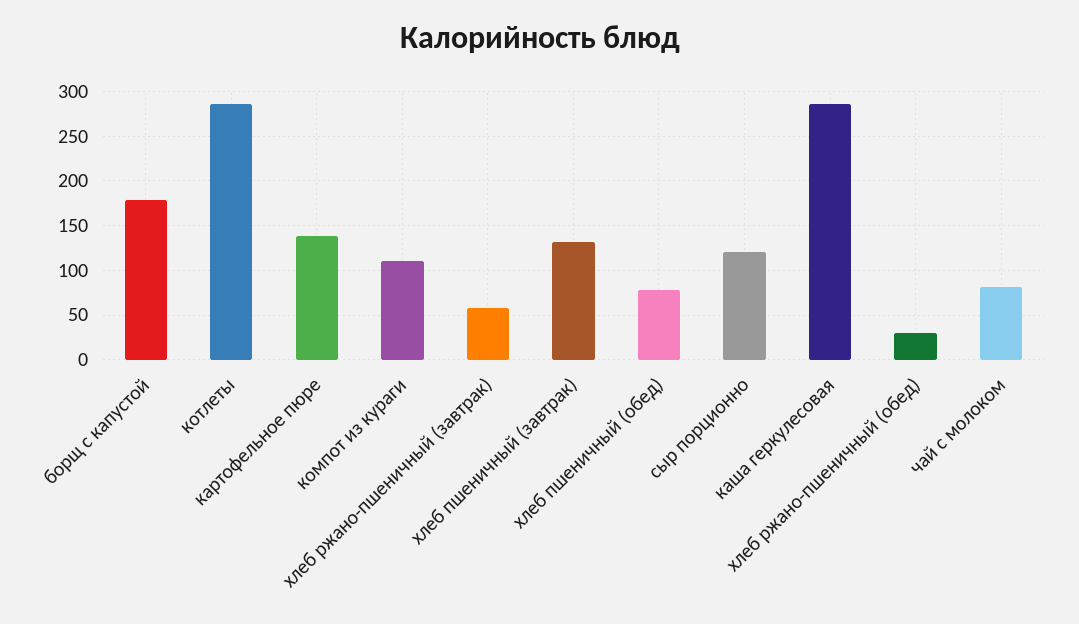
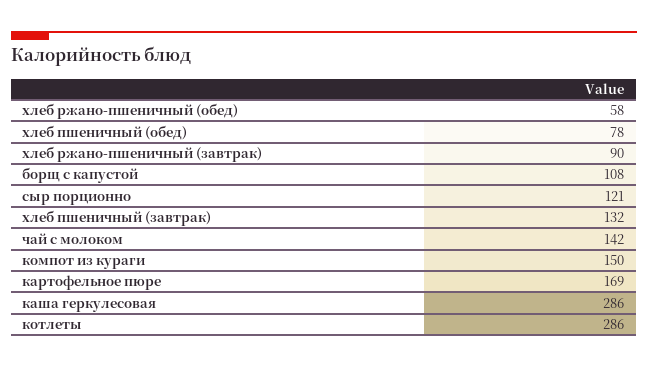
борщ с капустой: 180 -> 108
картофельное пюре: 140 -> 169
компот из кураги: 110 -> 150
хлеб ржано-пшеничный (завтрак): 60 -> 90
хлеб ржано-пшеничный (обед): 30 -> 58
чай с молоком: 80 -> 142

